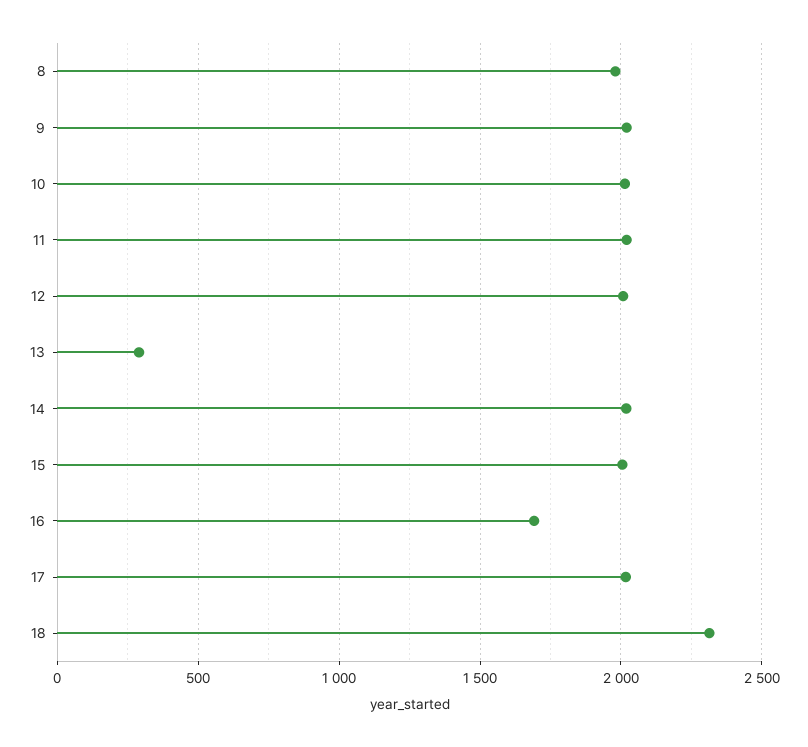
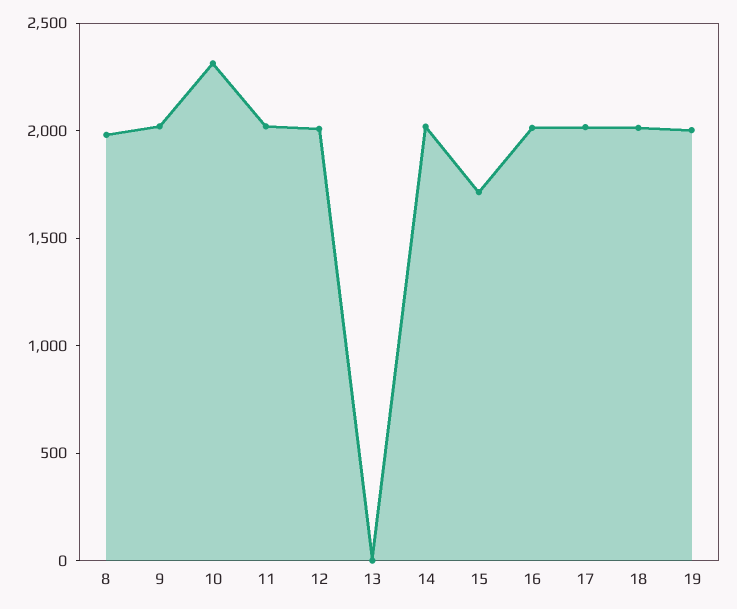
10: 2000 -> 2300
13: 300 -> 0
15: 2000 -> 1700
16: 1700 -> 2000
18: 2300 -> 2000
19: none -> 2000

